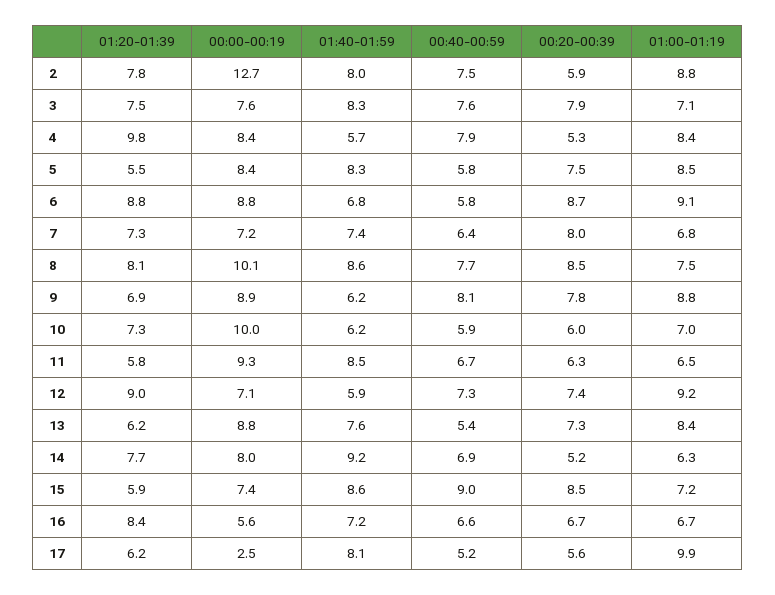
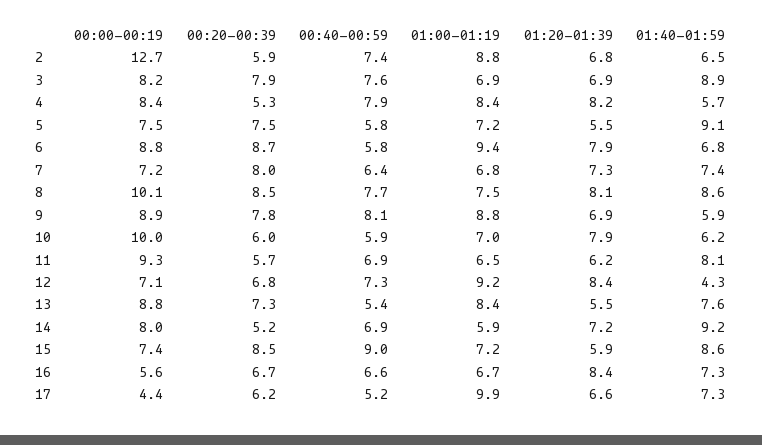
01:20-01:39, 2: 7.8 -> 6.8
01:40-01:59, 2: 8 -> 6.5
00:40-00:59, 2: 7.5 -> 7.4
01:20-01:39, 3: 7.5 -> 6.9
00:00-00:19, 3: 7.6 -> 8.2
01:40-01:59, 3: 8.3 -> 8.9
01:00-01:19, 3: 7.1 -> 6.9
01:20-01:39, 4: 9.8 -> 8.2
00:00-00:19, 5: 8.4 -> 7.5
01:40-01:59, 5: 8.3 -> 9.1
01:00-01:19, 5: 8.5 -> 7.2
01:20-01:39, 6: 8.8 -> 7.9
01:00-01:19, 6: 9.1 -> 9.4
01:40-01:59, 9: 6.2 -> 5.9
01:20-01:39, 10: 7.3 -> 7.9
01:20-01:39, 11: 5.8 -> 6.2
01:40-01:59, 11: 8.5 -> 8.1
00:40-00:59, 11: 6.7 -> 6.9
00:20-00:39, 11: 6.3 -> 5.7
01:20-01:39, 12: 9 -> 8.4
01:40-01:59, 12: 5.9 -> 4.3
00:20-00:39, 12: 7.4 -> 6.8
01:20-01:39, 13: 6.2 -> 5.5
01:20-01:39, 14: 7.7 -> 7.2
01:00-01:19, 14: 6.3 -> 5.9
01:40-01:59, 16: 7.2 -> 7.3
01:20-01:39, 17: 6.2 -> 6.6
00:00-00:19, 17: 2.5 -> 4.4
01:40-01:59, 17: 8.1 -> 7.3
00:20-00:39, 17: 5.6 -> 6.2

